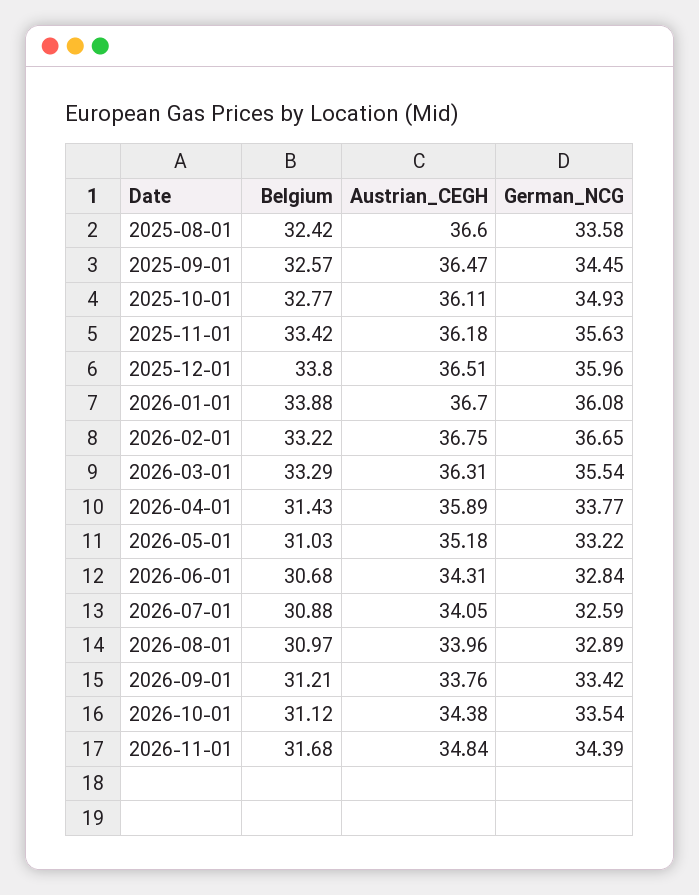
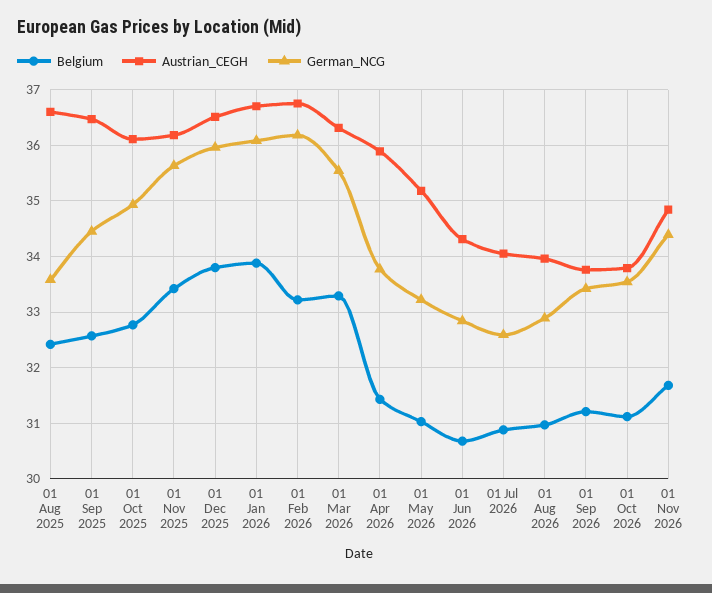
German_NCG, 2026-02-01: 36.65 -> 36.2
Austrian_CEGH, 2026-10-01: 34.38 -> 33.8

